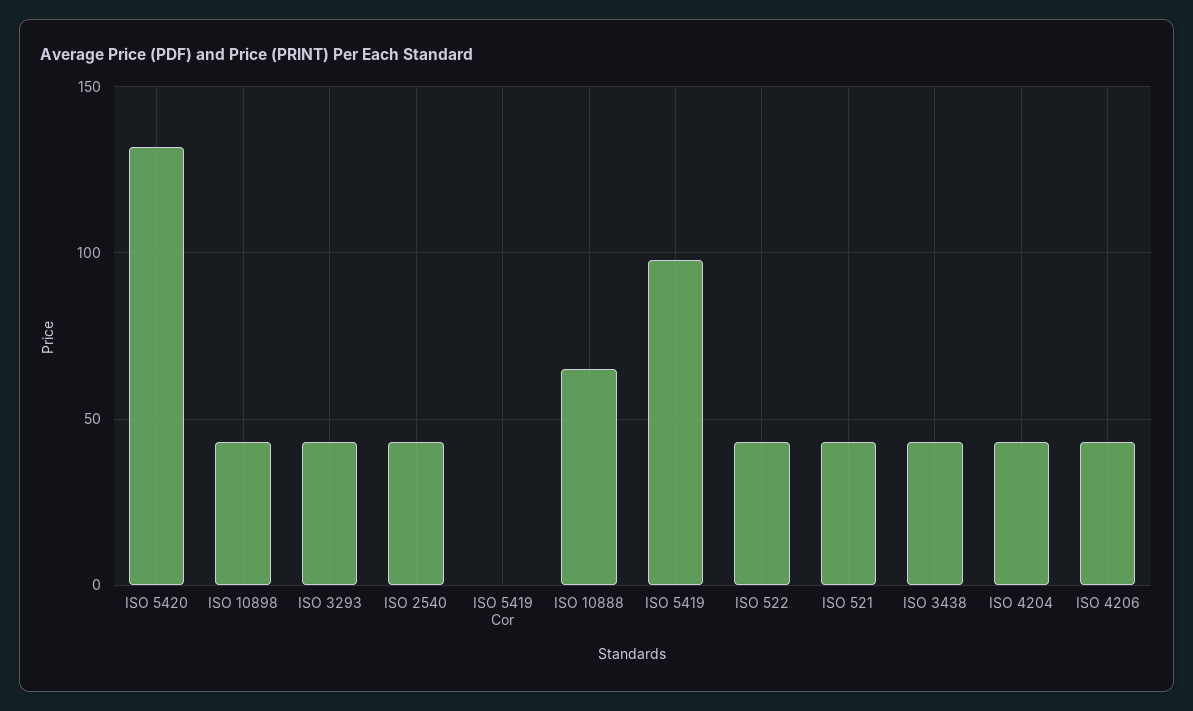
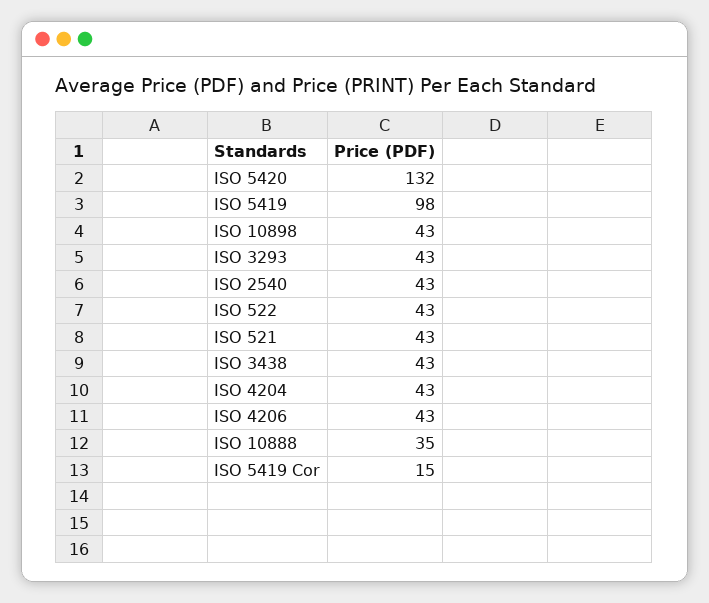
ISO 5419 Cor: 0 -> 15
ISO 10888: 65 -> 35

